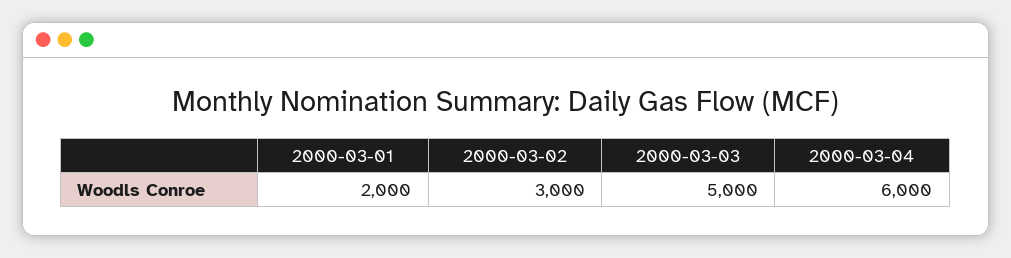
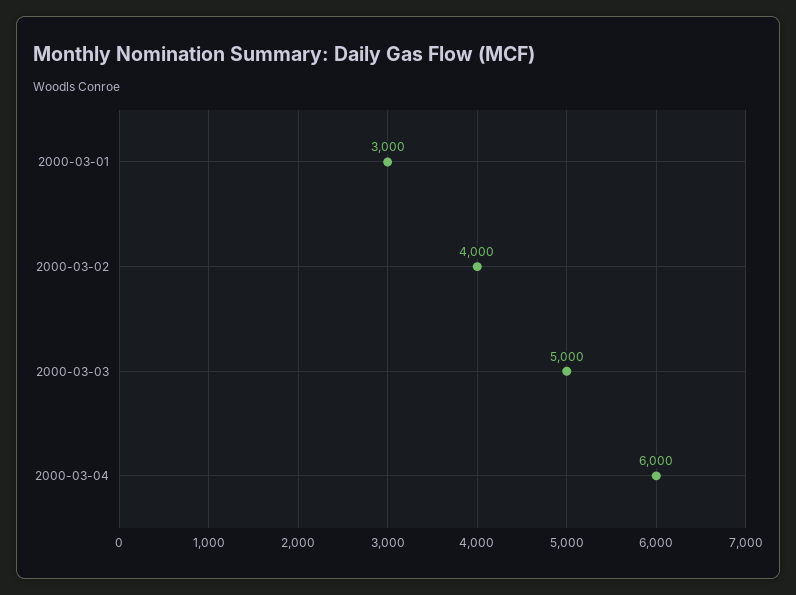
2000-03-01: 2000 -> 3000
2000-03-02: 3000 -> 4000

